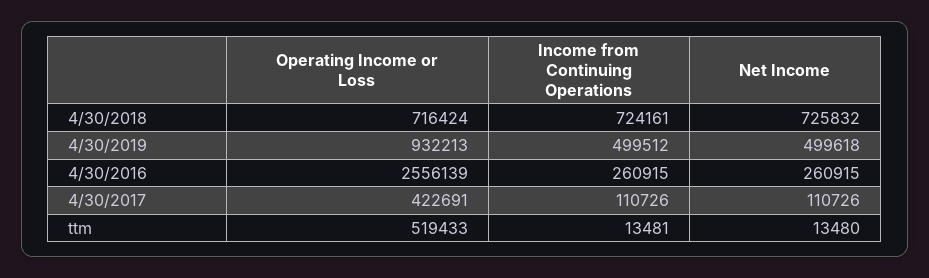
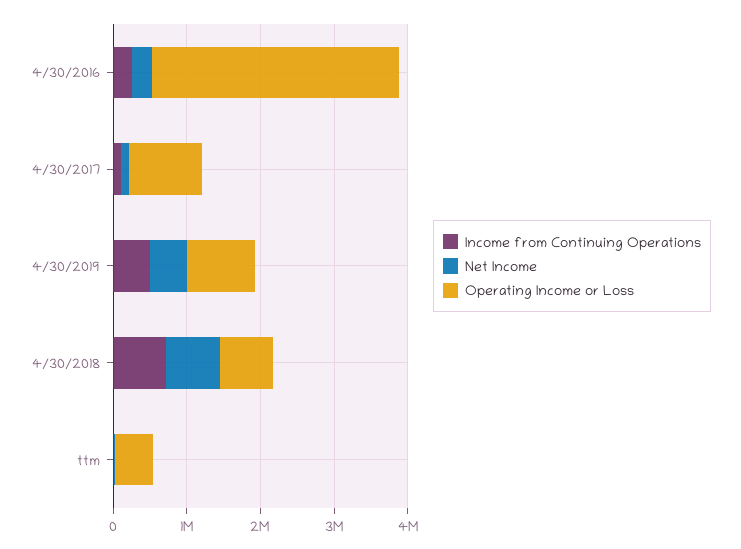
Operating Income or Loss, 4/30/2016: 2556139 -> 3400000
Operating Income or Loss, 4/30/2017: 422691 -> 1000000

